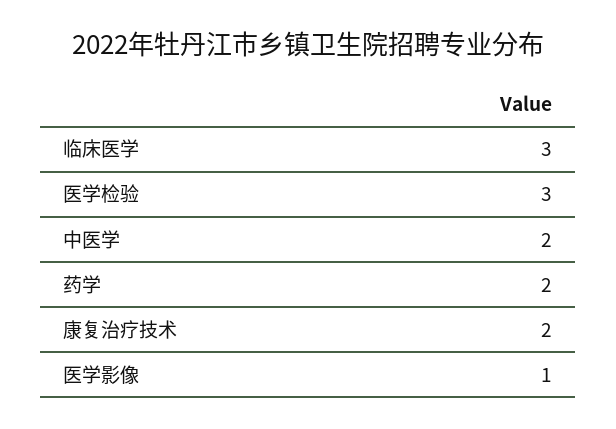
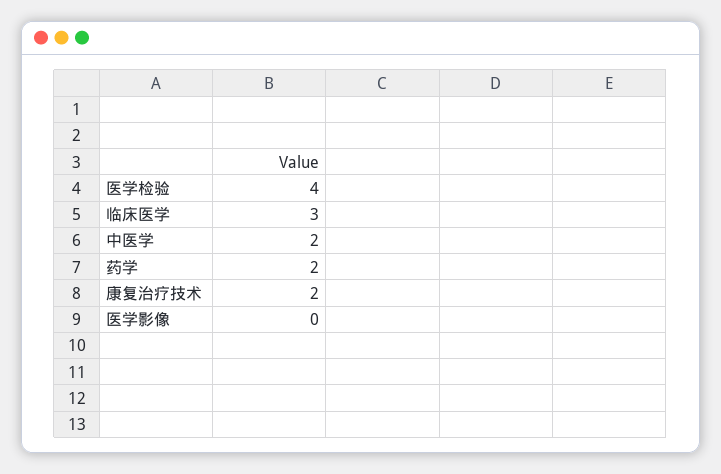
医学检验: 3 -> 4
医学影像: 1 -> 0

